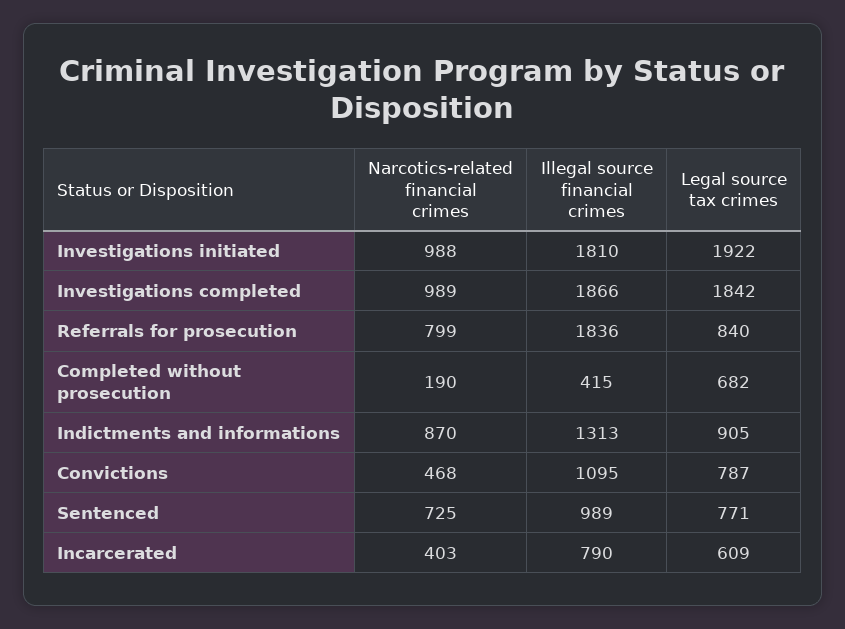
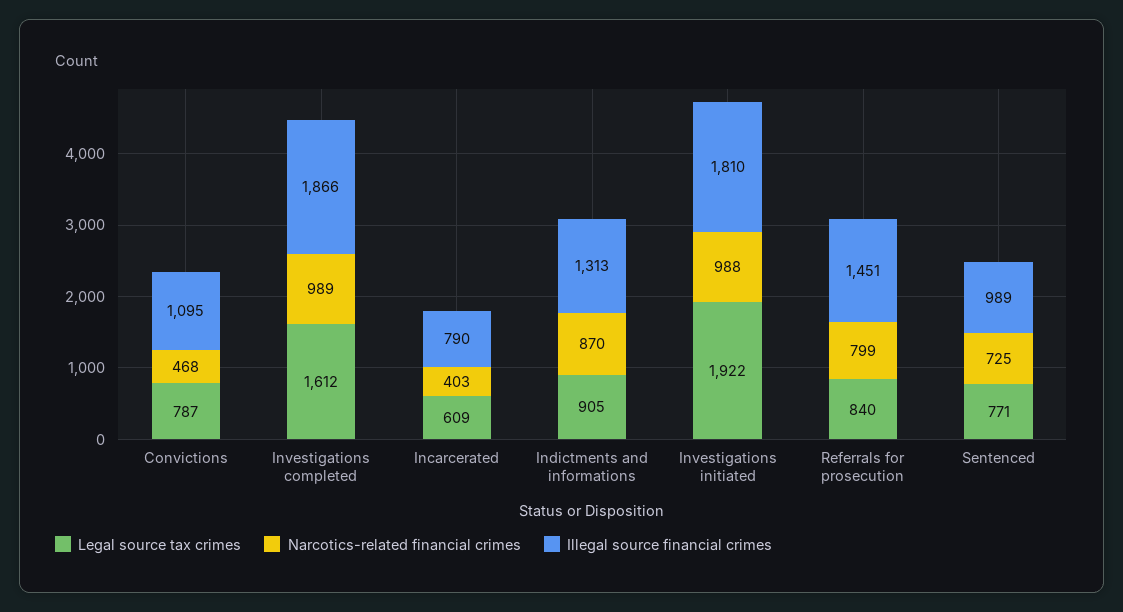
Legal source tax crimes, Investigations completed: 1842 -> 1612
Illegal source financial crimes, Referrals for prosecution: 1836 -> 1451
Narcotics-related financial crimes, Completed without prosecution: 190 -> none
Illegal source financial crimes, Completed without prosecution: 415 -> none
Legal source tax crimes, Completed without prosecution: 682 -> none

